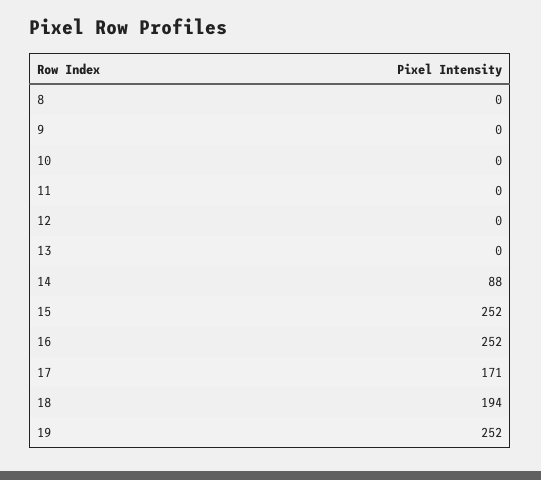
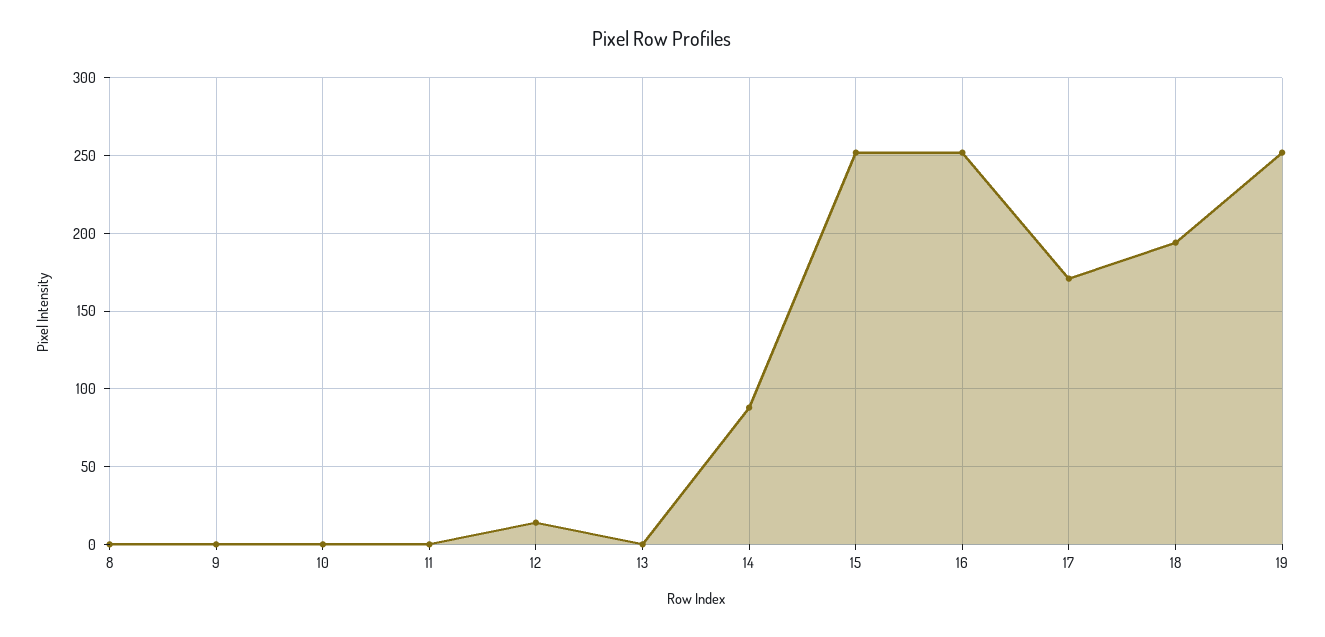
12: 0 -> 15

